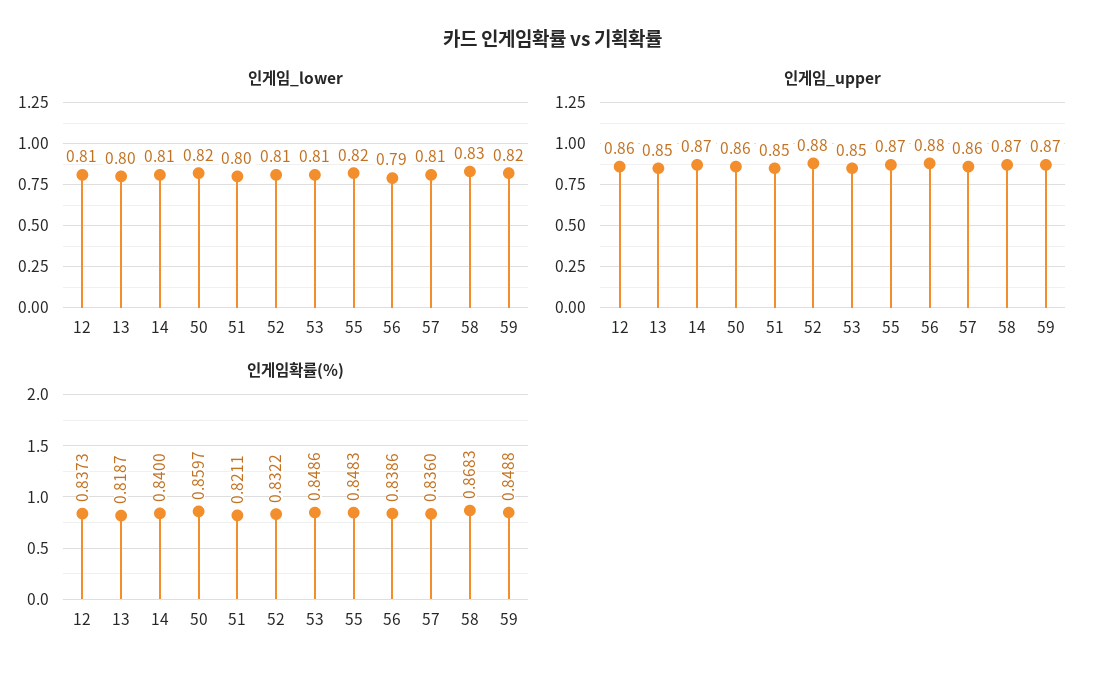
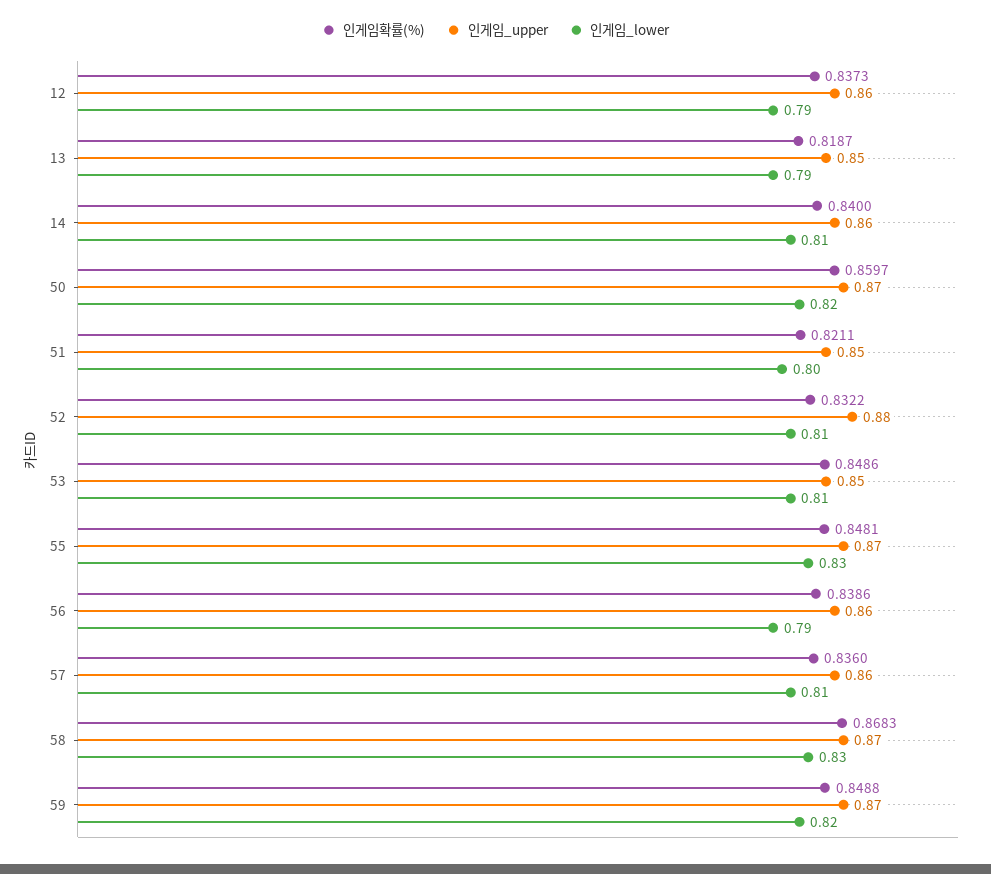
인게임_lower, 12: 0.81 -> 0.79
인게임_lower, 13: 0.8 -> 0.79
인게임_lower, 55: 0.82 -> 0.83
인게임_upper, 14: 0.87 -> 0.86
인게임_upper, 50: 0.86 -> 0.87
인게임_upper, 56: 0.88 -> 0.86
인게임확률(%), 55: 0.8483 -> 0.8481

